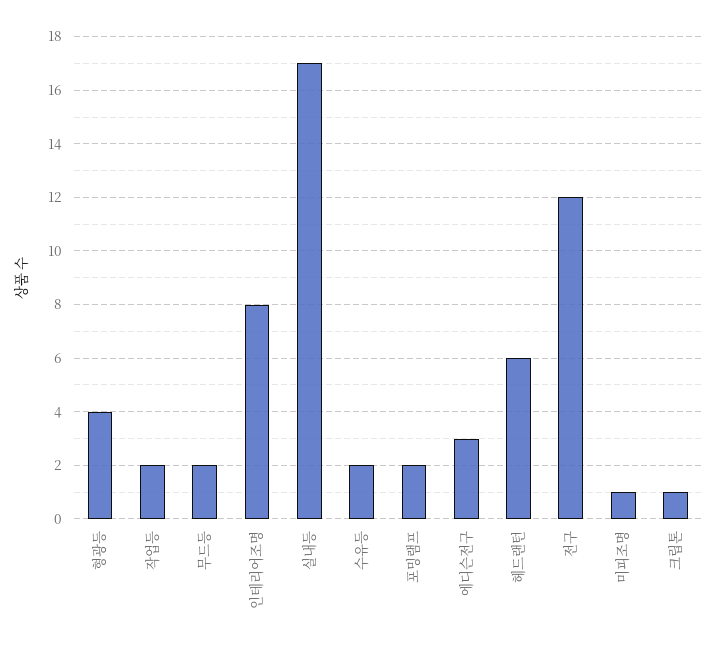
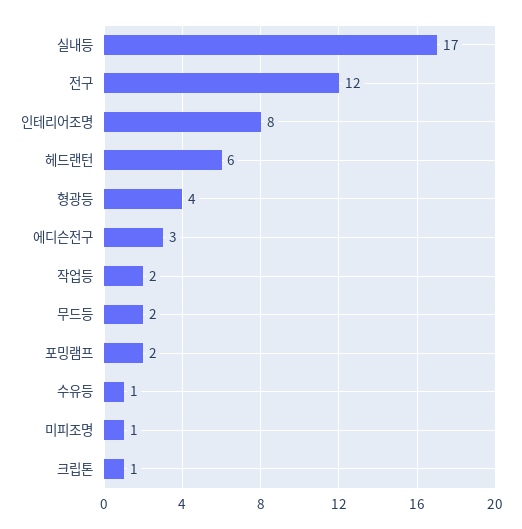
수유등: 2 -> 1

